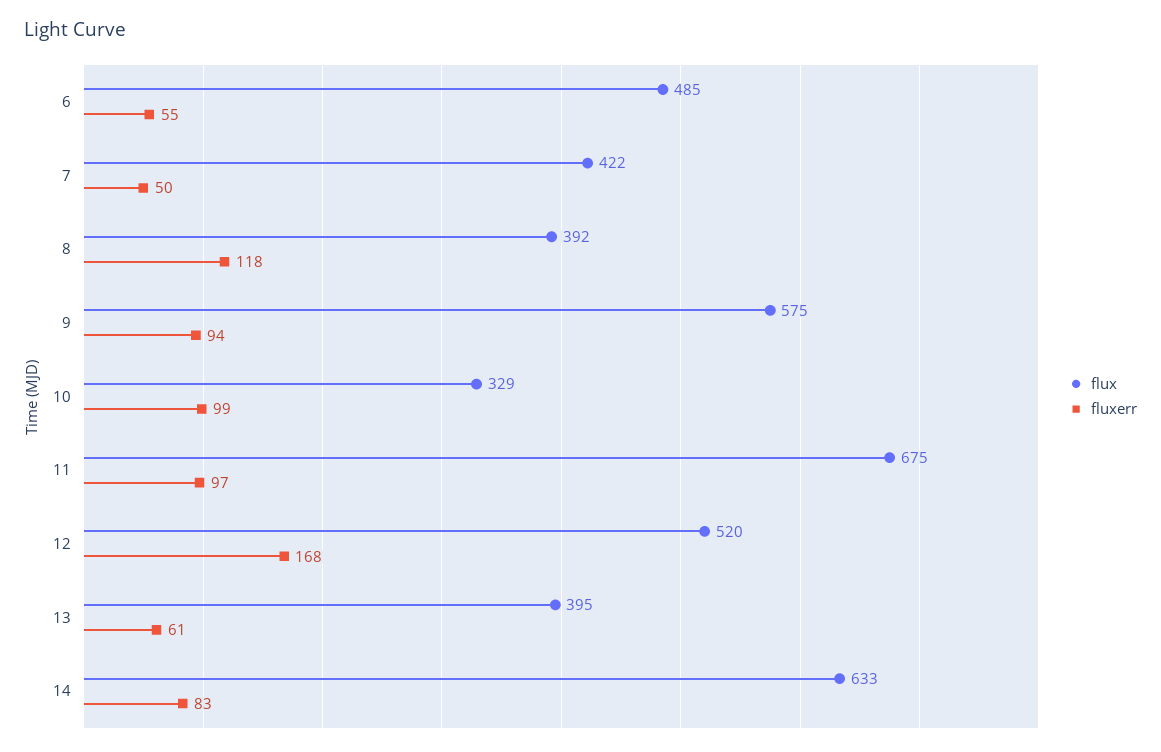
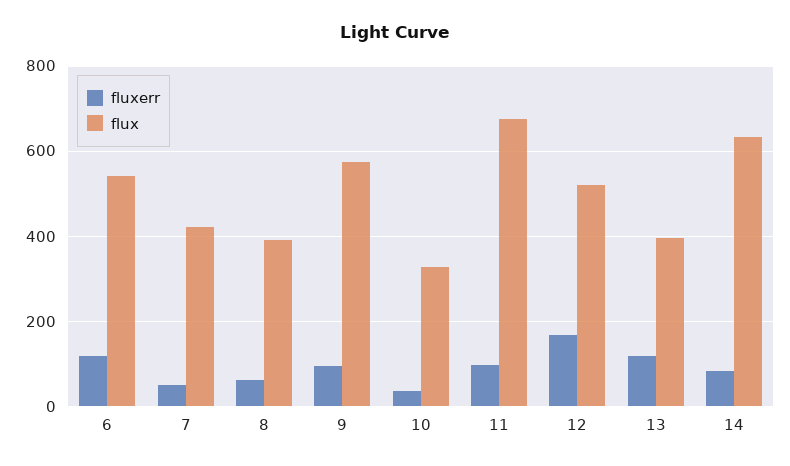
flux, 6: 485 -> 540
fluxerr, 6: 55 -> 120
fluxerr, 8: 118 -> 60
fluxerr, 10: 99 -> 40
fluxerr, 13: 61 -> 120

